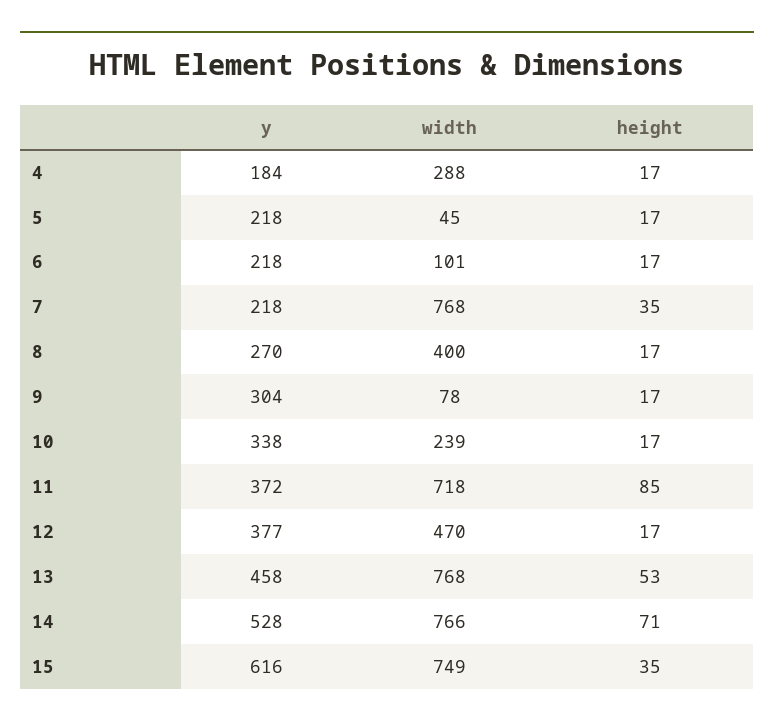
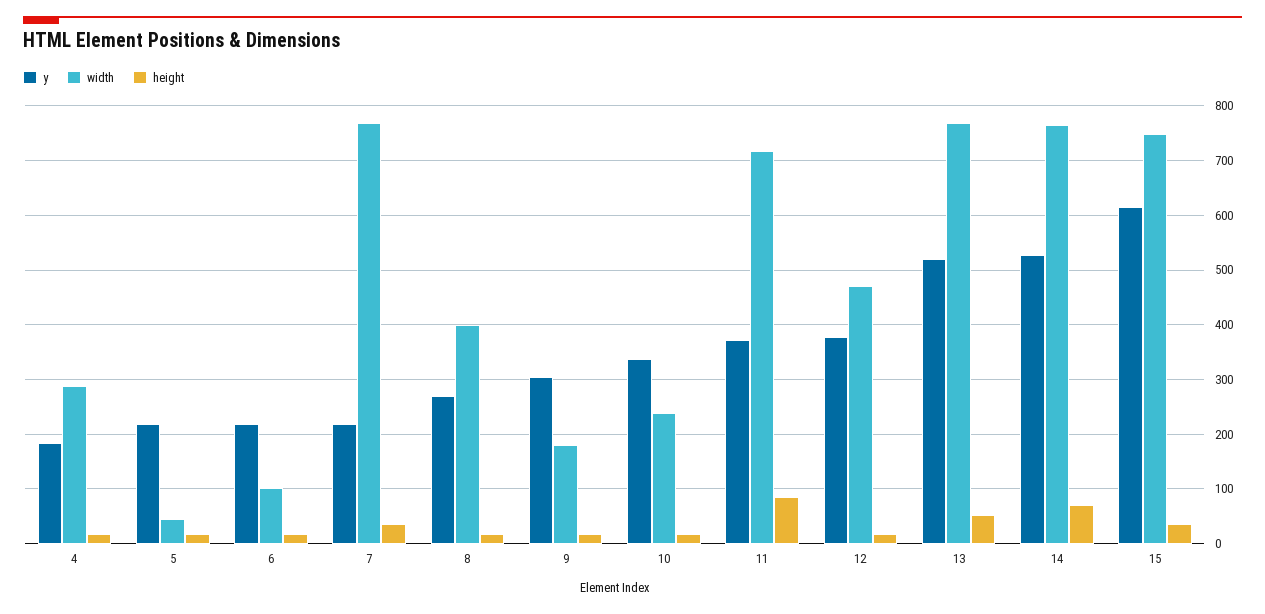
width, 9: 78 -> 180
y, 13: 458 -> 520

